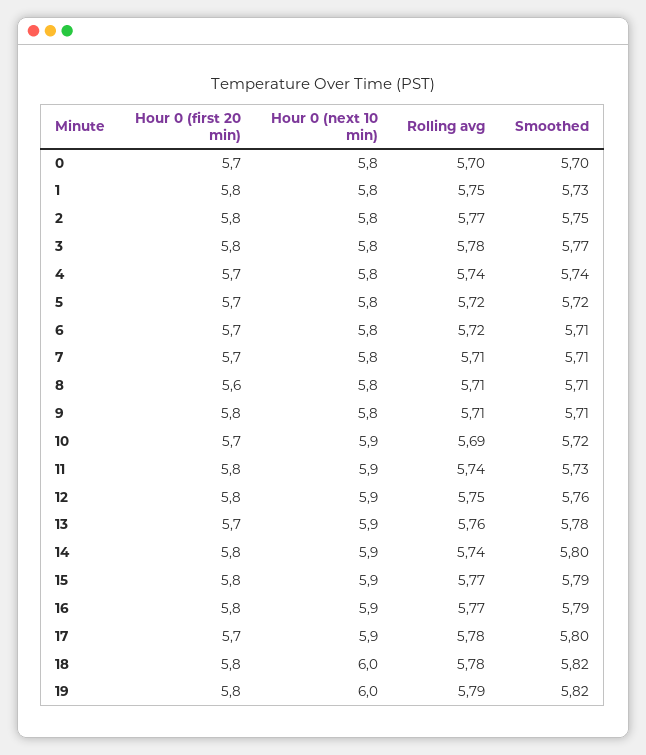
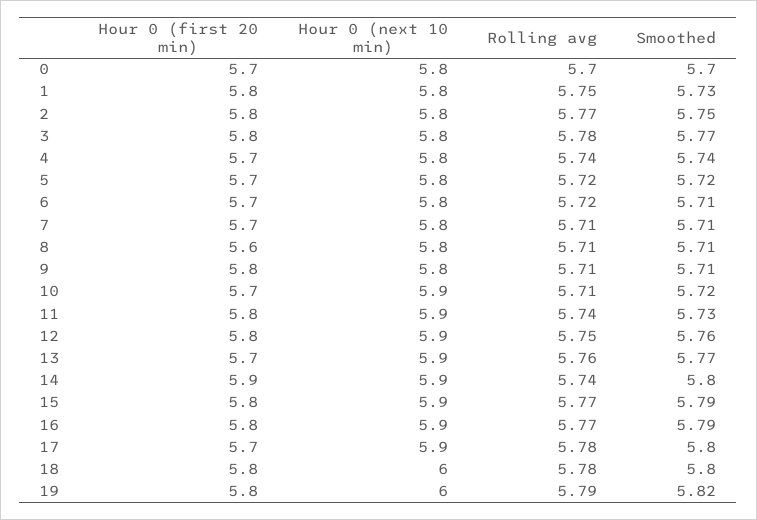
Rolling avg, 10: 5.69 -> 5.71
Smoothed, 13: 5.78 -> 5.77
Hour 0 (first 20 min), 14: 5.8 -> 5.9
Smoothed, 18: 5.82 -> 5.8

